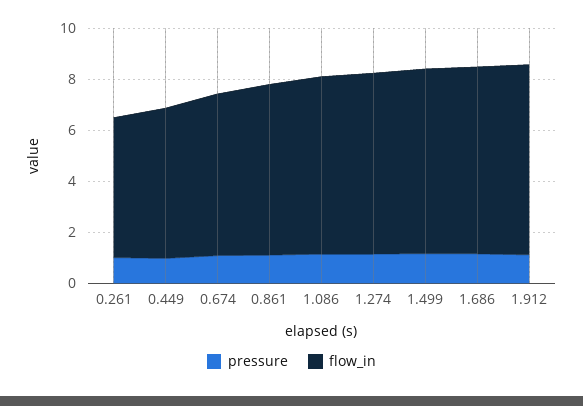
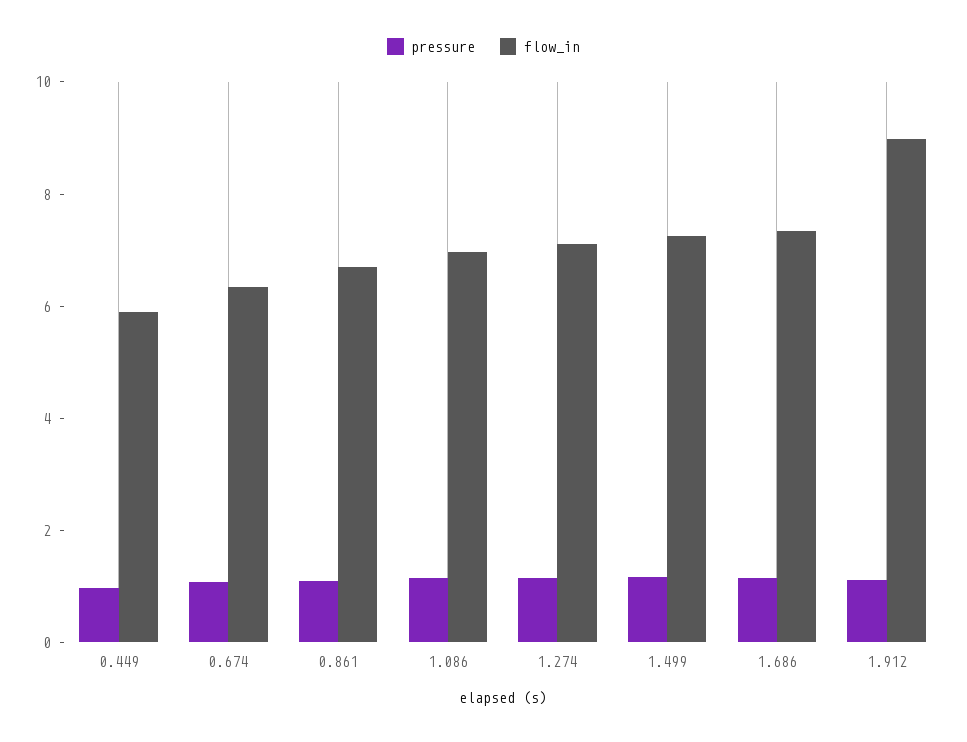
pressure, 0.261: 1 -> none
flow_in, 0.261: 5.5 -> none
flow_in, 1.912: 7.5 -> 9

